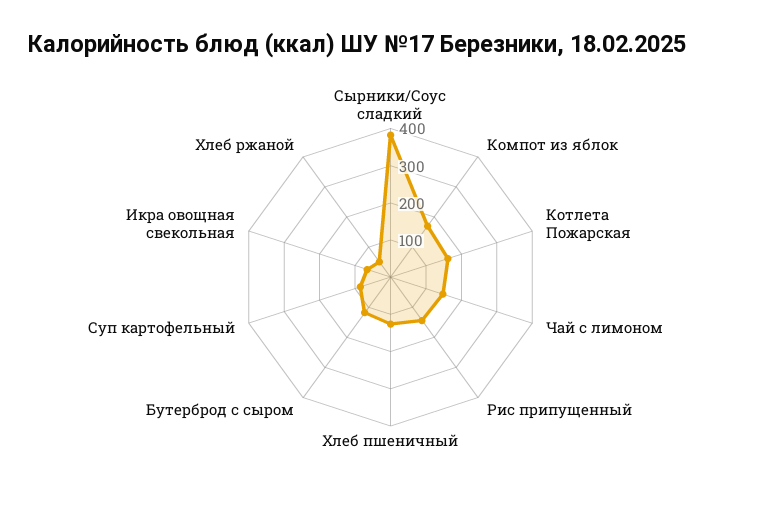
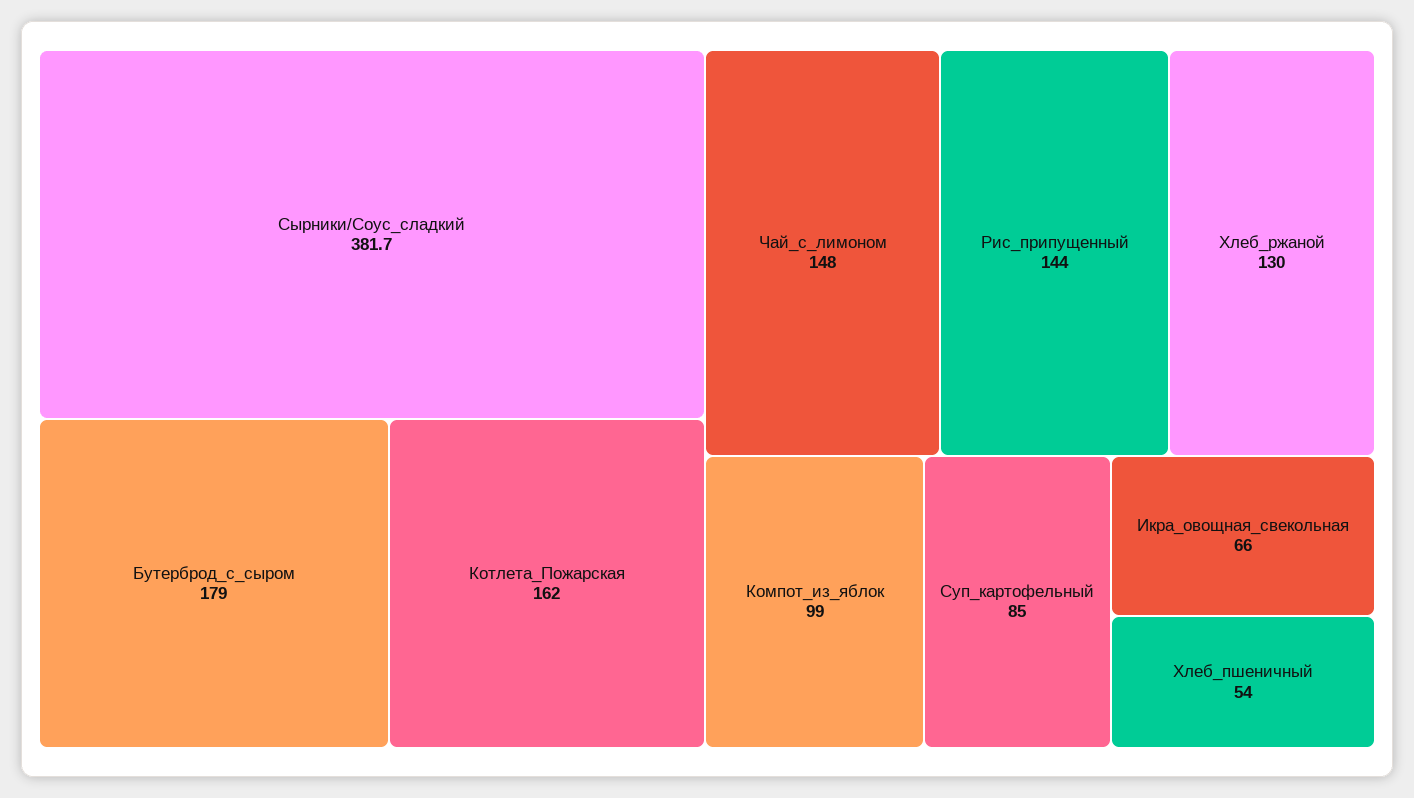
Компот из яблок: 175 -> 99
Хлеб пшеничный: 125 -> 54
Бутерброд с сыром: 125 -> 179
Хлеб ржаной: 50 -> 130

